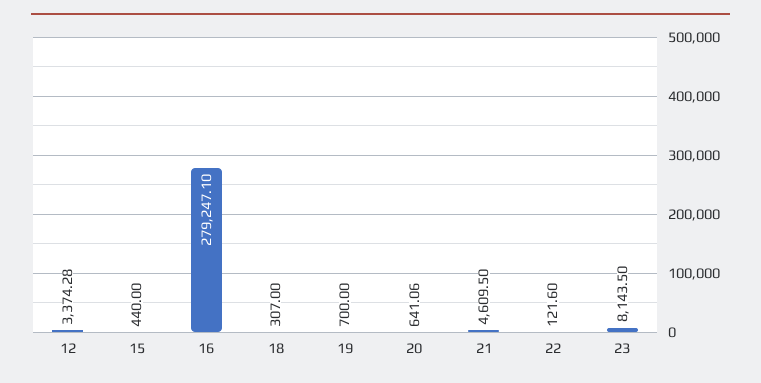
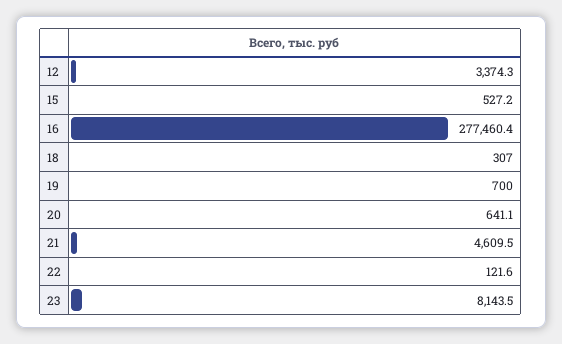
15: 440 -> 527.2
16: 279247.1 -> 277460.4

